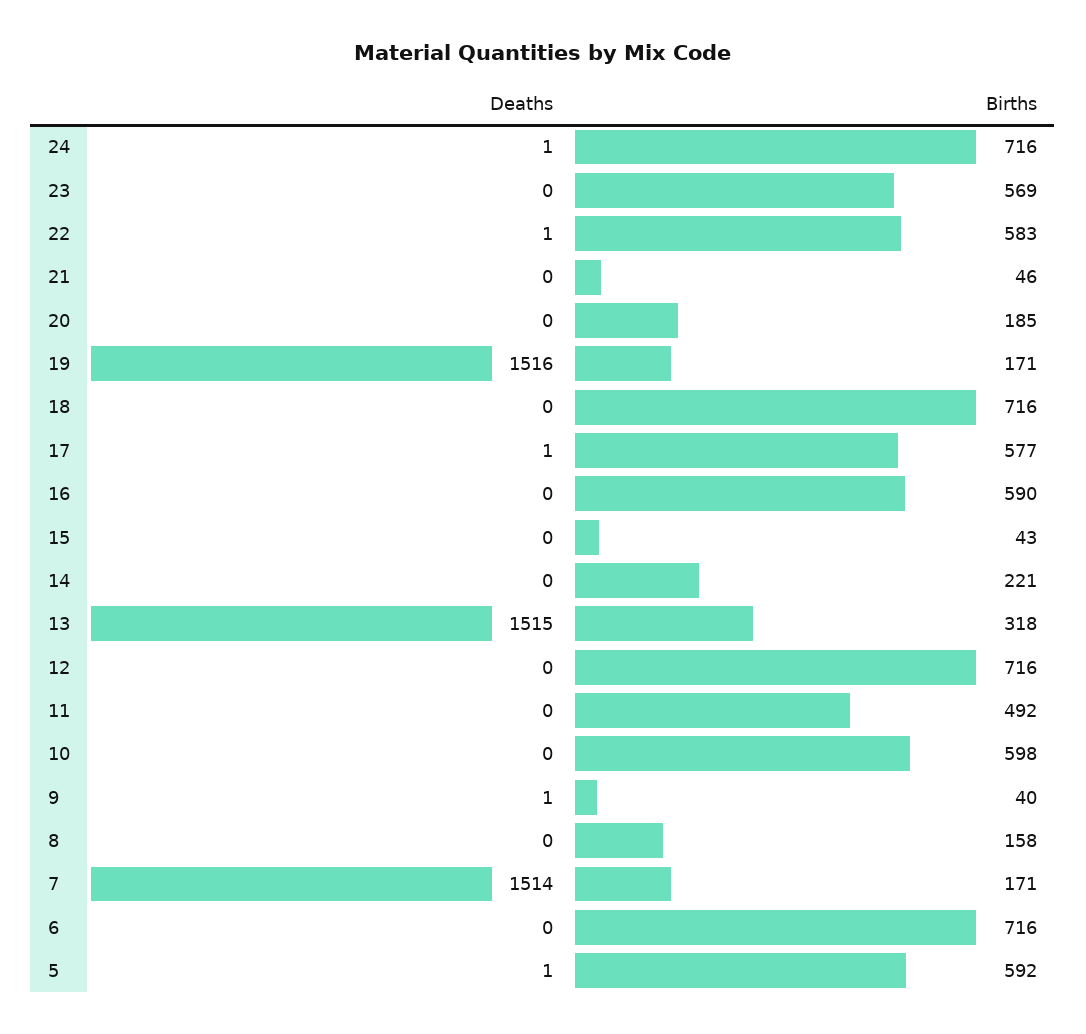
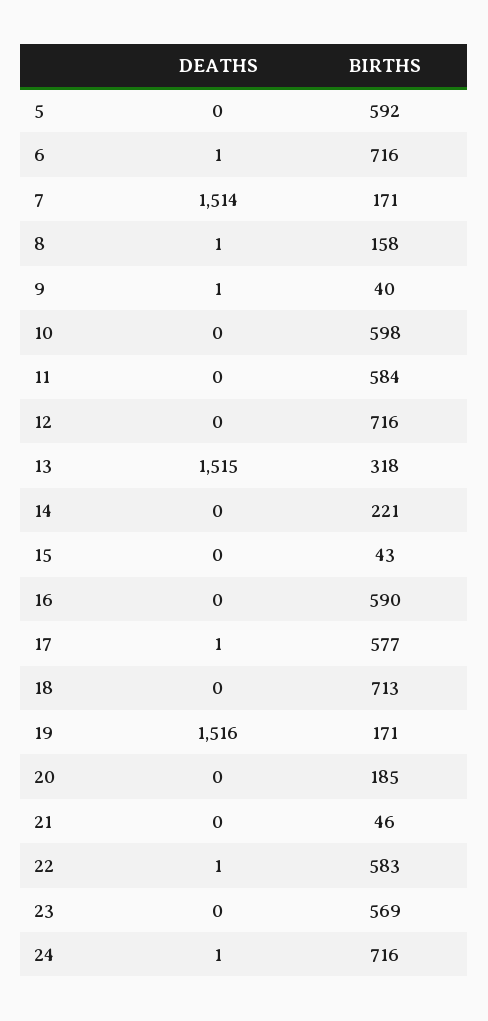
Births, 18: 716 -> 713
Births, 11: 492 -> 584
Deaths, 8: 0 -> 1
Deaths, 6: 0 -> 1
Deaths, 5: 1 -> 0

